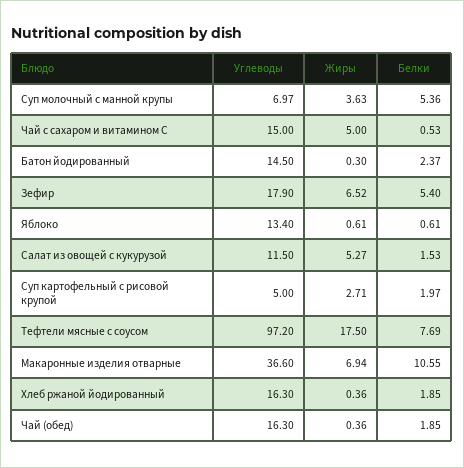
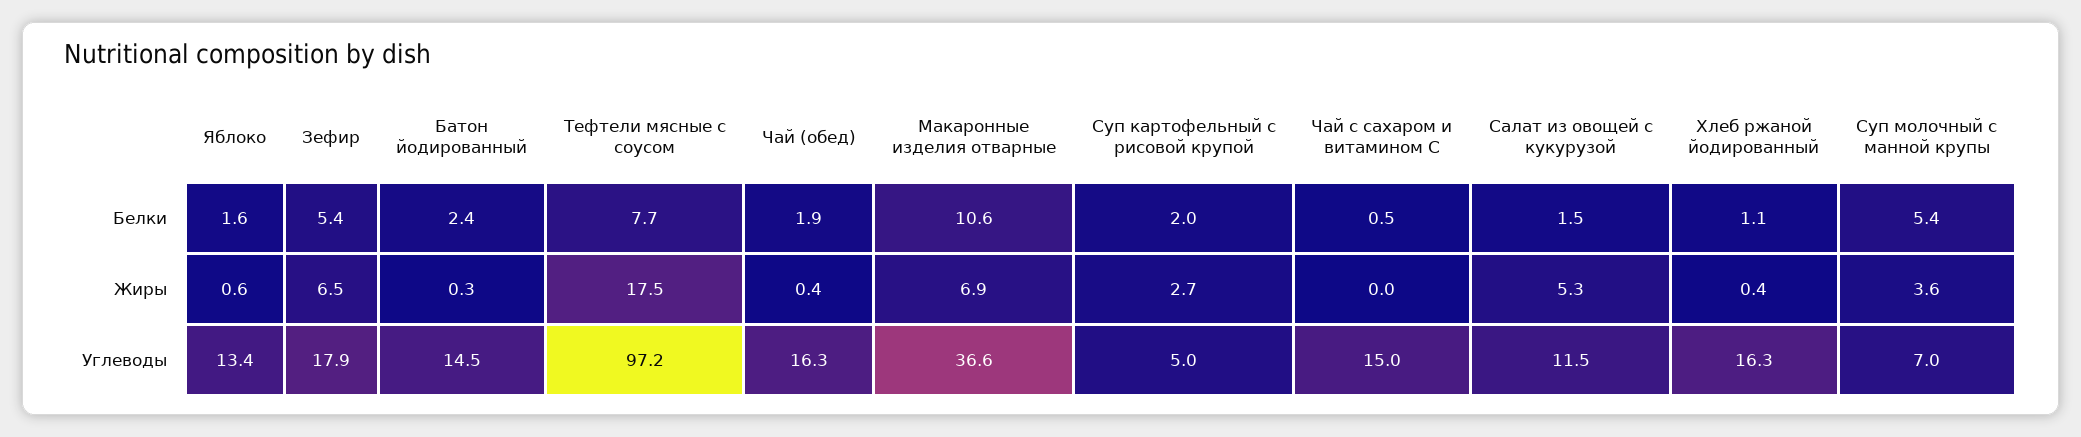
Жиры, Чай с сахаром и витамином С: 5 -> 0
Белки, Яблоко: 0.61 -> 1.6
Белки, Хлеб ржаной йодированный: 1.85 -> 1.1

